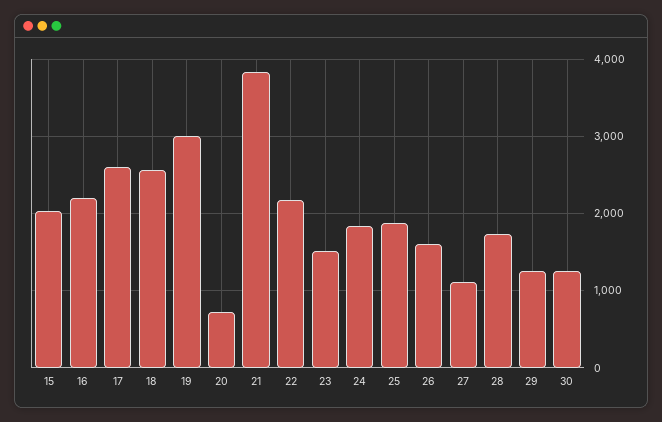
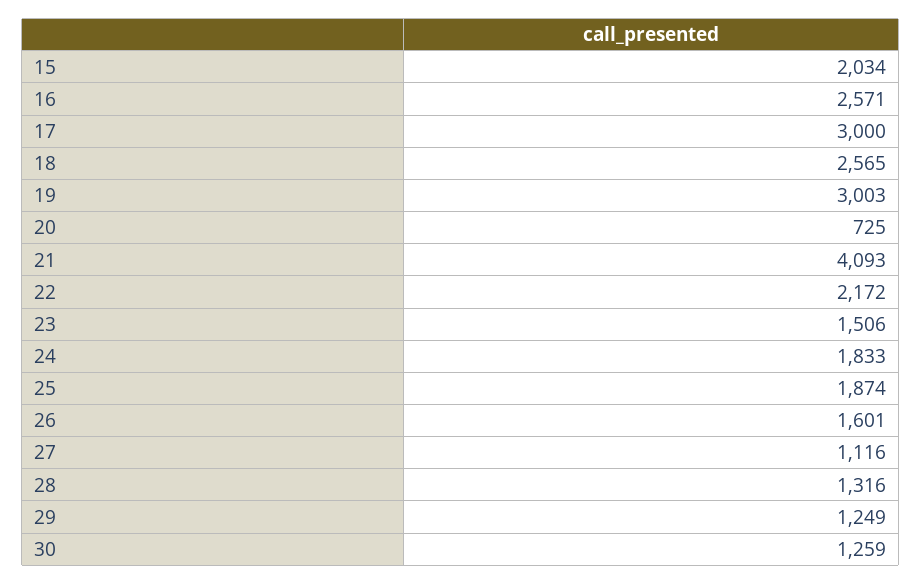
16: 2200 -> 2571
17: 2600 -> 3000
21: 3800 -> 4093
28: 1700 -> 1316

